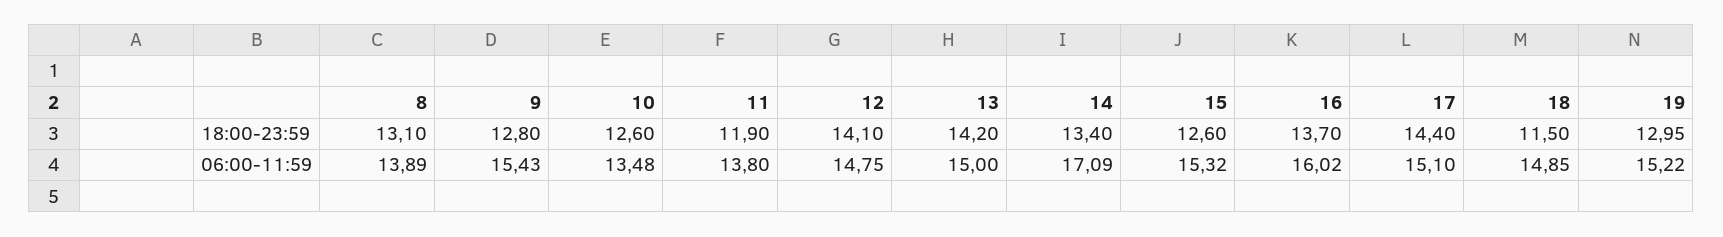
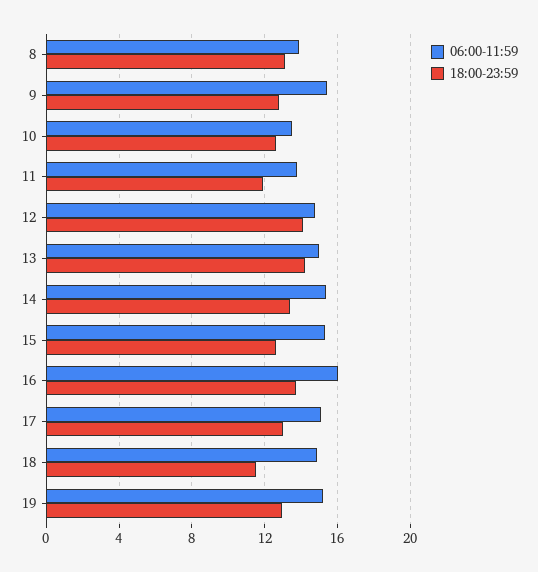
18:00-23:59, 17: 14.4 -> 13
06:00-11:59, 14: 17.09 -> 15.5

